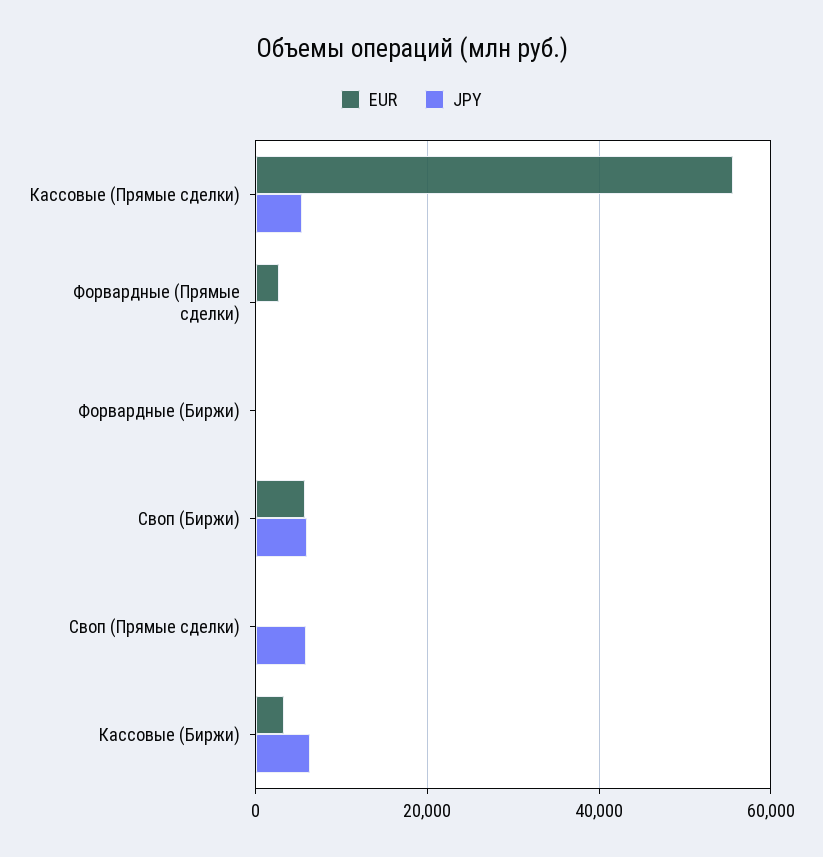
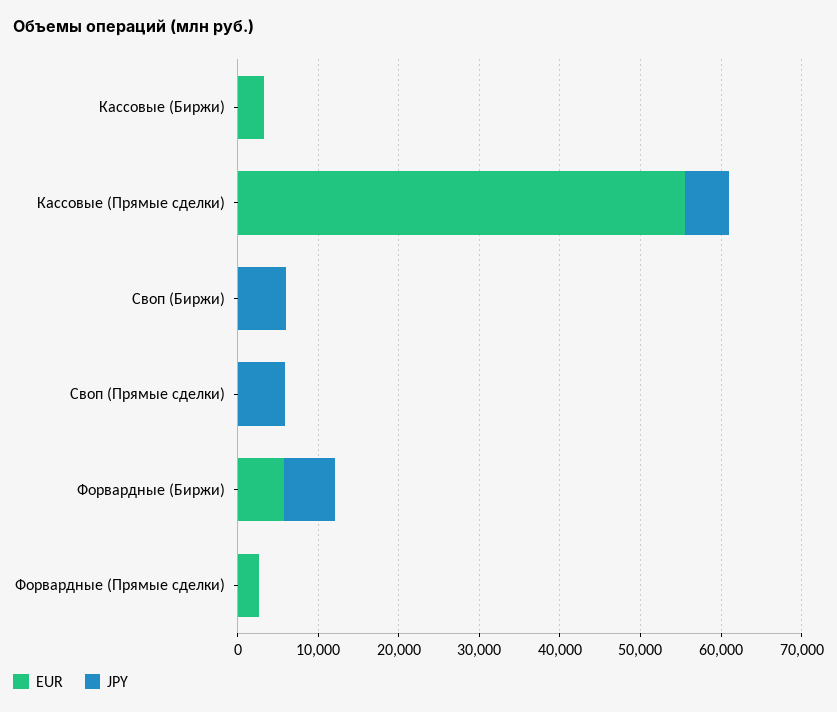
EUR, Форвардные (Биржи): 0 -> 6000
JPY, Форвардные (Биржи): 0 -> 6000
EUR, Своп (Биржи): 6000 -> 0
JPY, Кассовые (Биржи): 6000 -> 0

